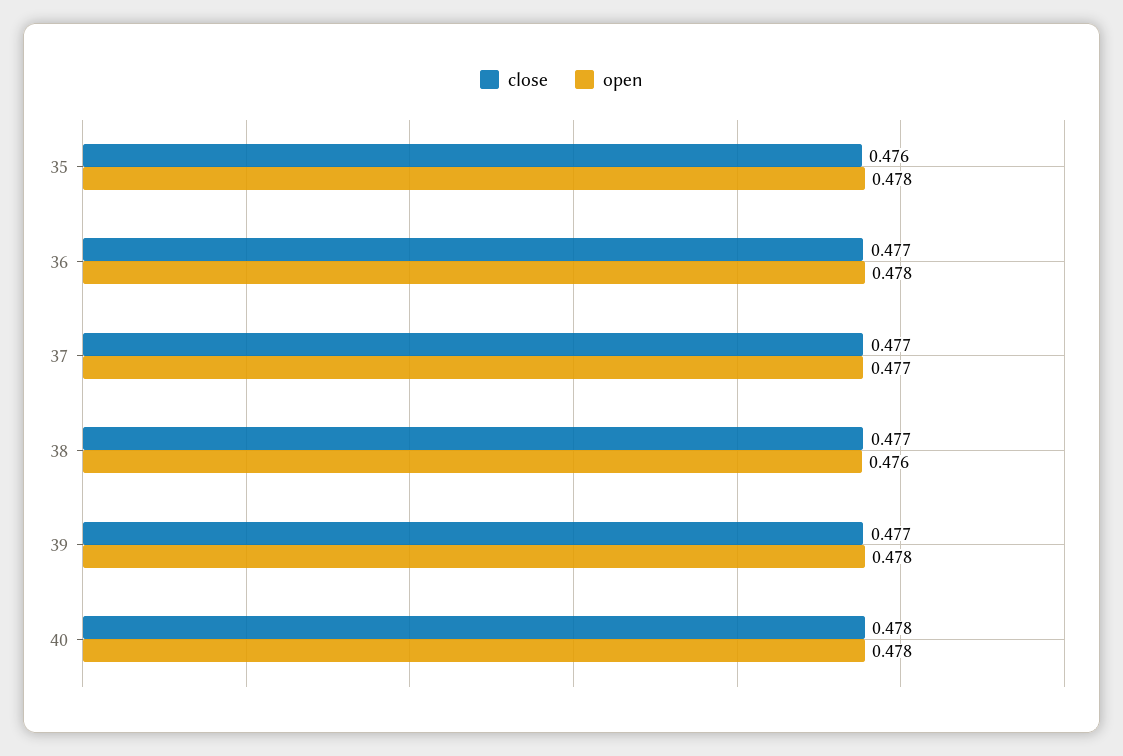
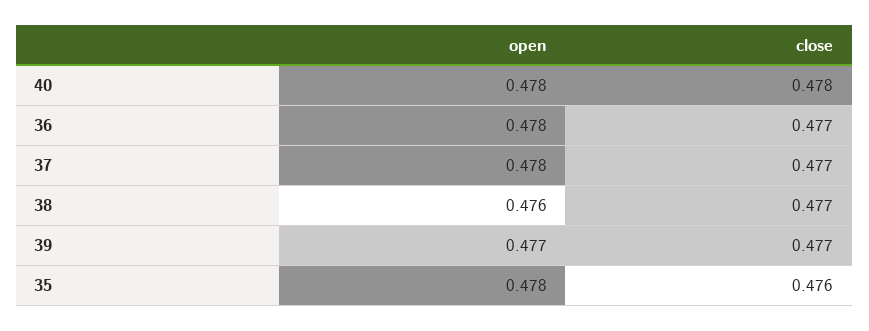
open, 37: 0.477 -> 0.478
open, 39: 0.478 -> 0.477

